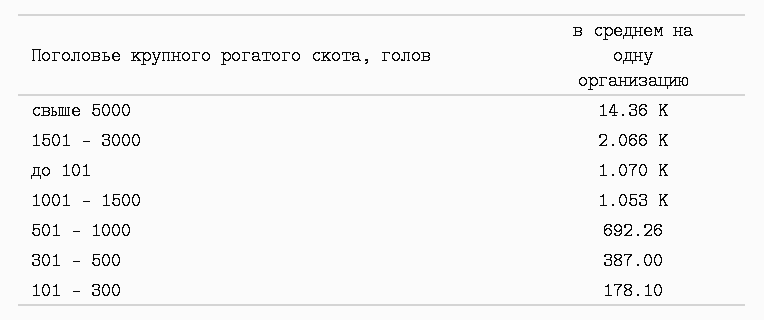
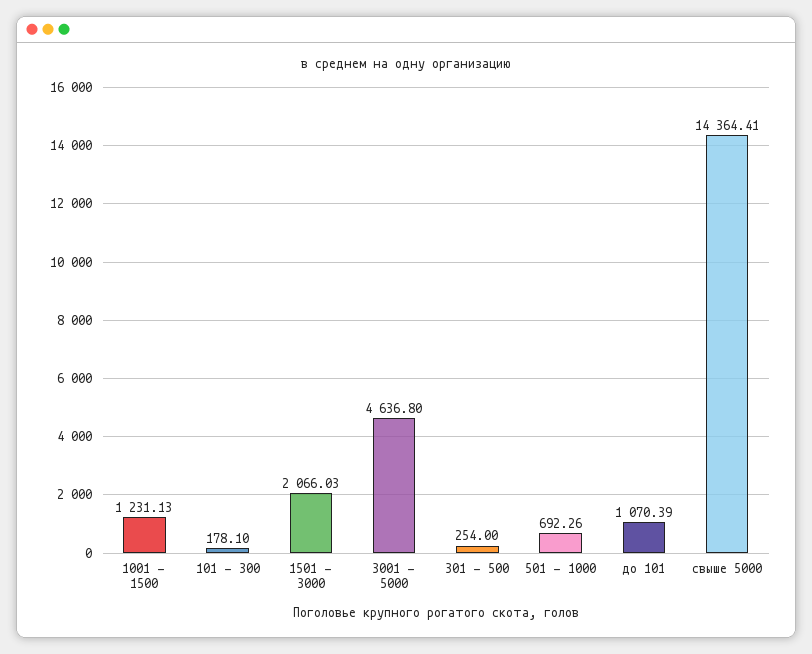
1001 - 1500: 1053 -> 1231.13
301 - 500: 387 -> 254
3001 - 5000: none -> 4636.8

